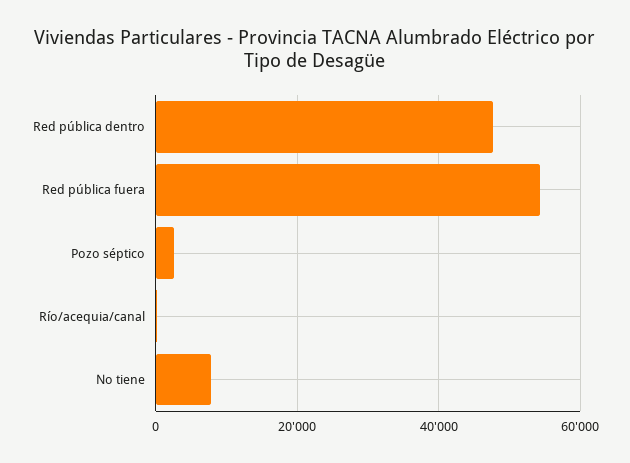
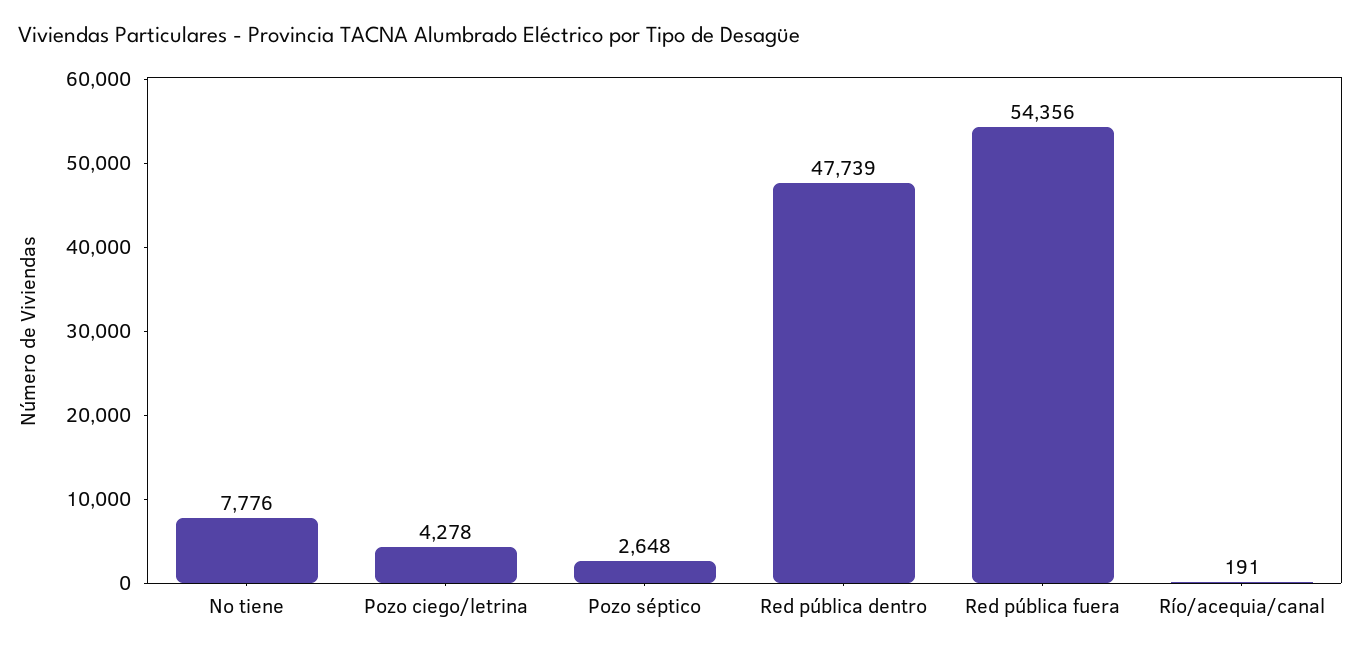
Pozo ciego/letrina: none -> 4278

